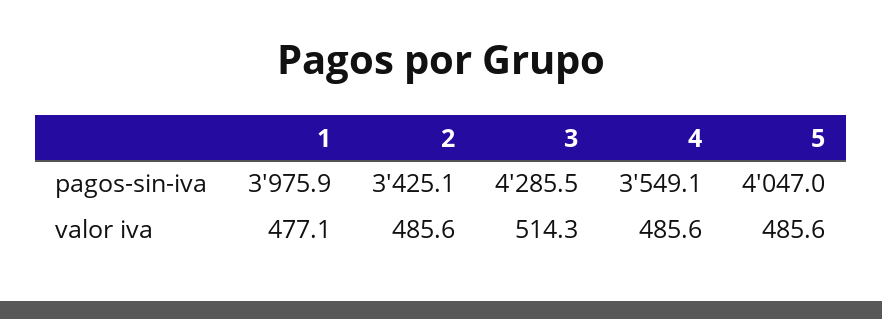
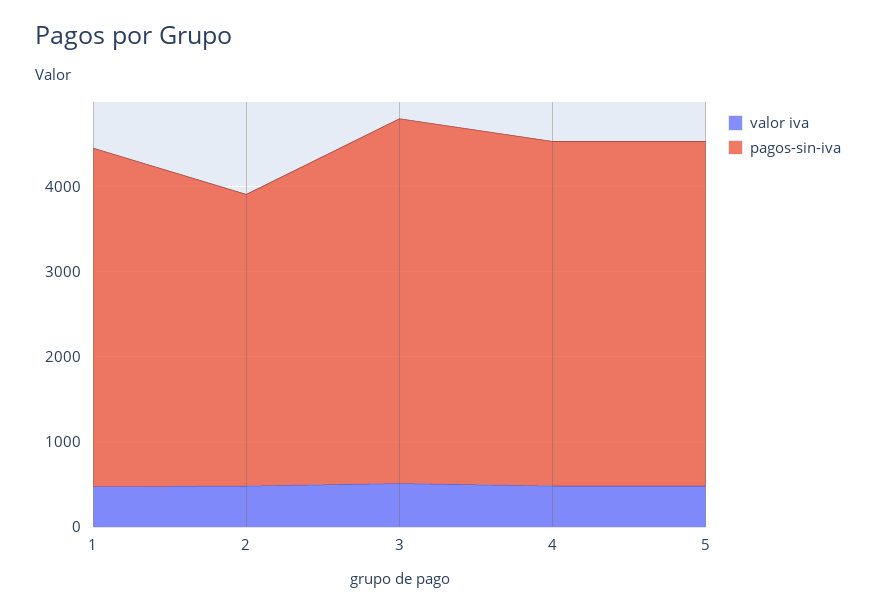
pagos-sin-iva, 4: 3549.1 -> 4000

